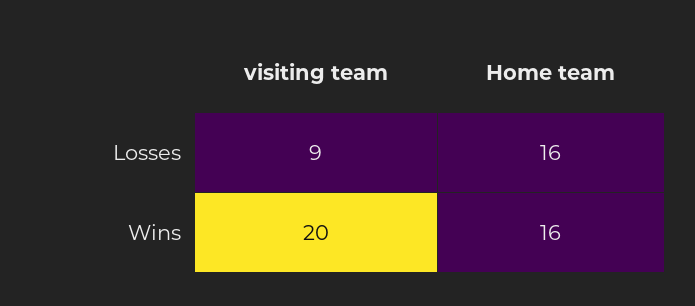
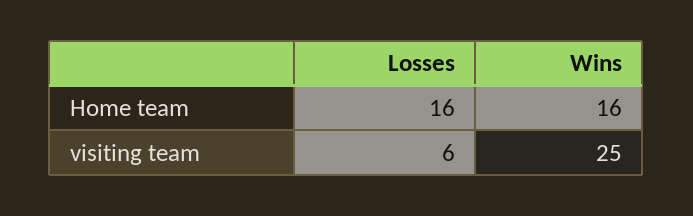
visiting team, Losses: 9 -> 6
visiting team, Wins: 20 -> 25

